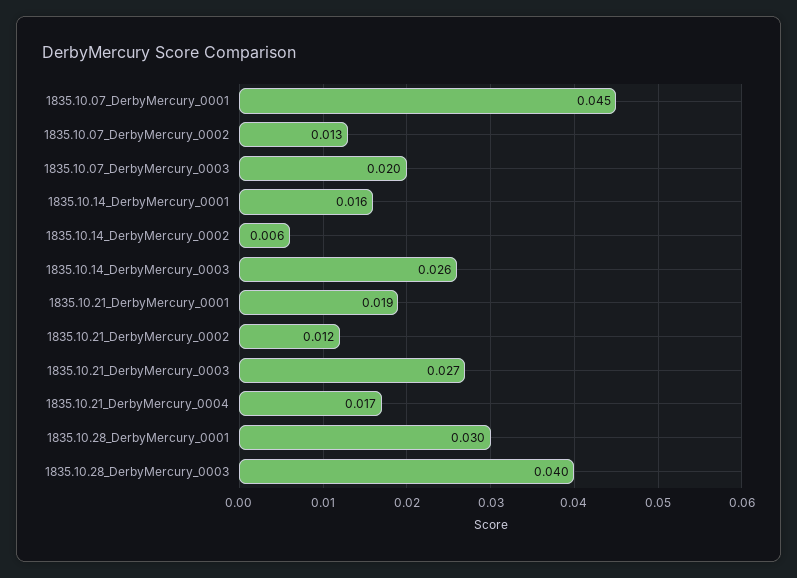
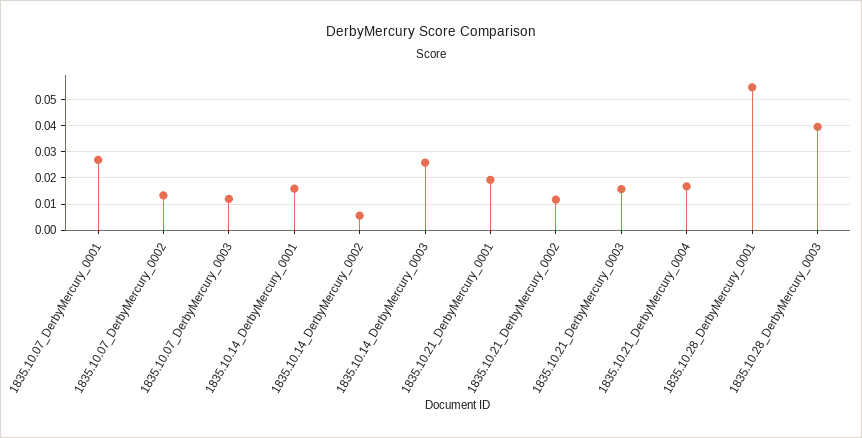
1835.10.07_DerbyMercury_0001: 0.045 -> 0.0275
1835.10.07_DerbyMercury_0003: 0.02 -> 0.0125
1835.10.21_DerbyMercury_0003: 0.027 -> 0.015
1835.10.28_DerbyMercury_0001: 0.03 -> 0.055

